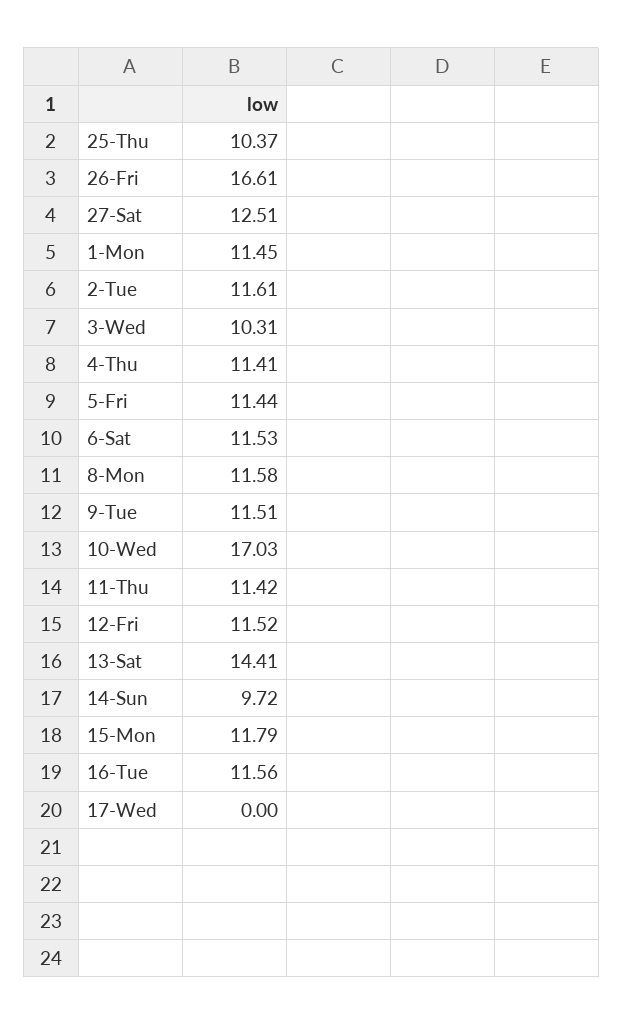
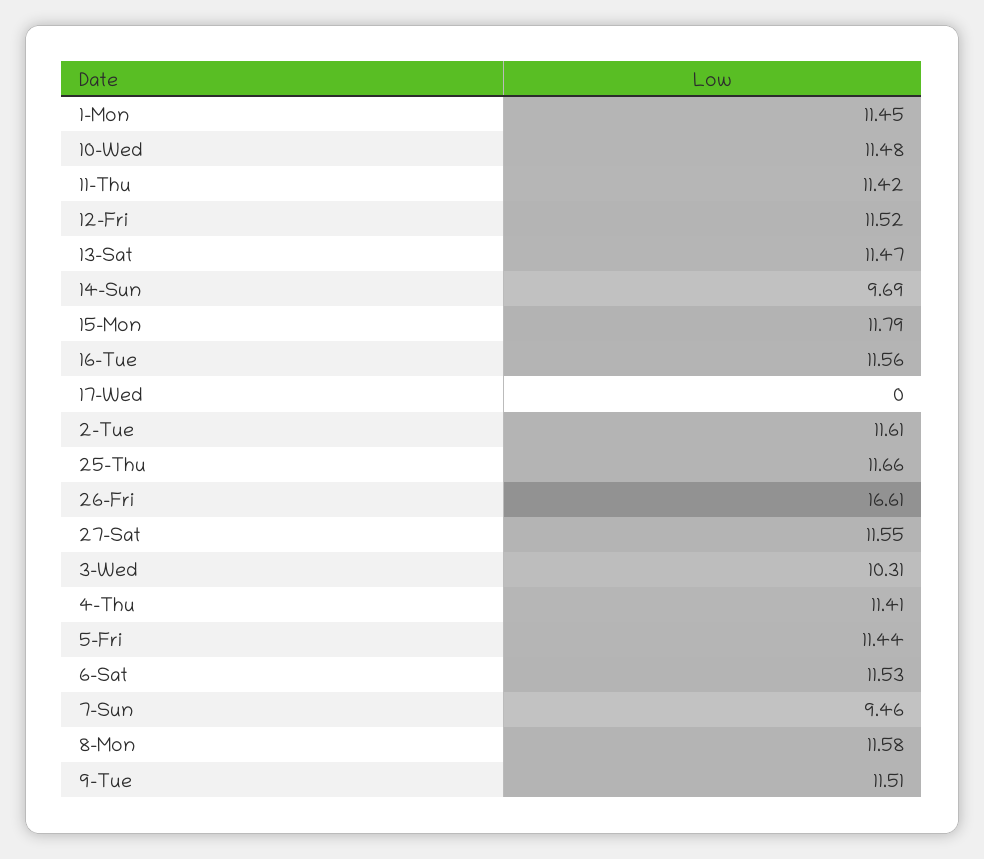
25-Thu: 10.37 -> 11.66
27-Sat: 12.51 -> 11.55
10-Wed: 17.03 -> 11.48
13-Sat: 14.41 -> 11.47
14-Sun: 9.72 -> 9.69
7-Sun: none -> 9.46

